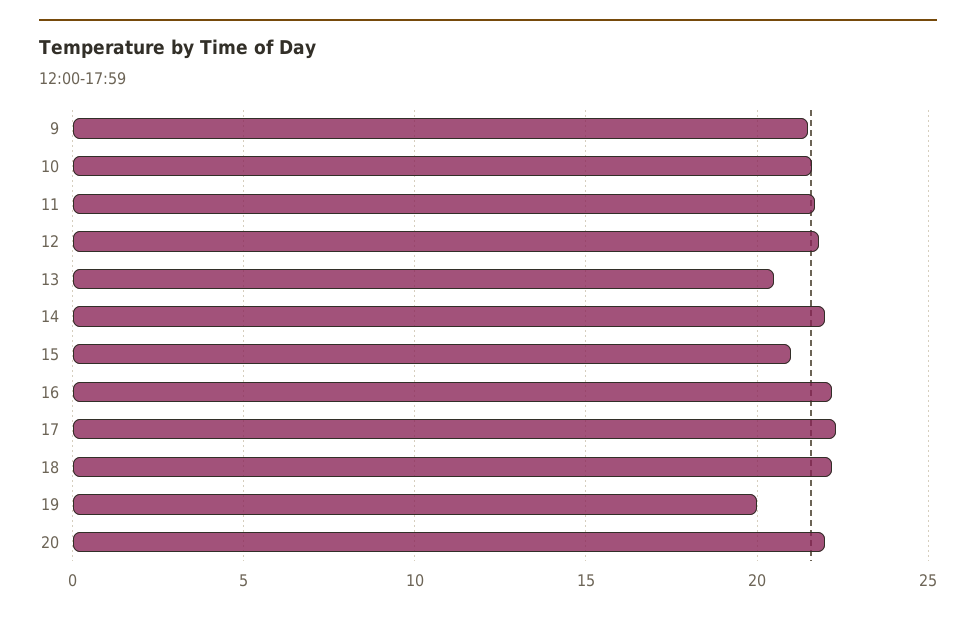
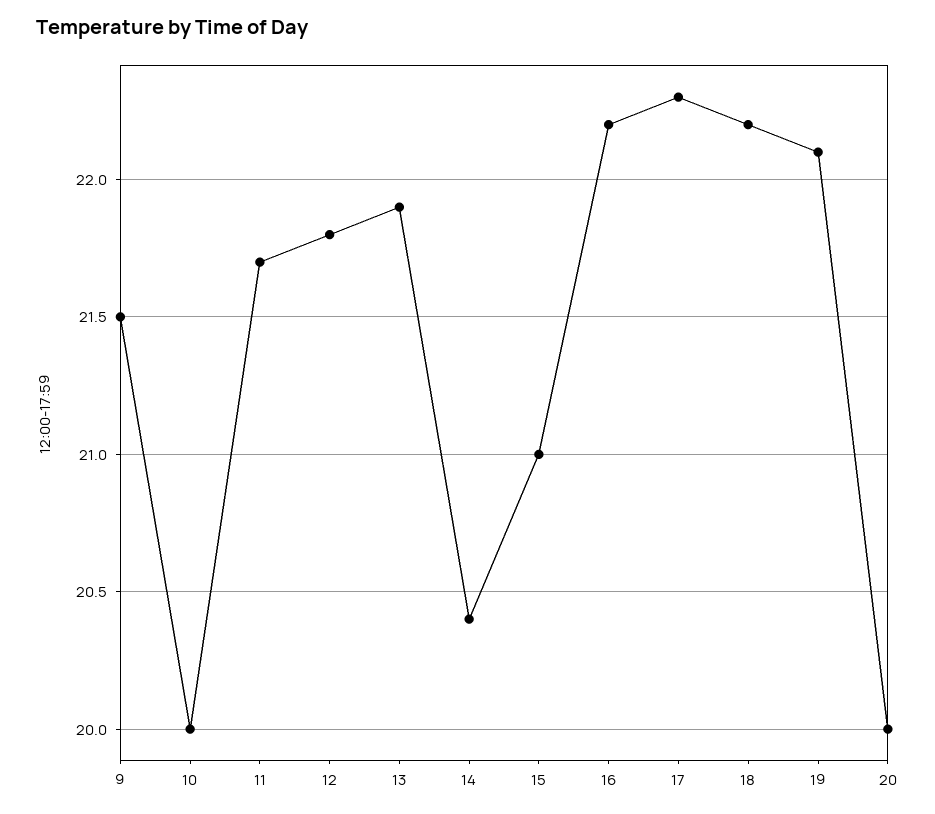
10: 21.5 -> 20
13: 20.5 -> 21.9
14: 22 -> 20.4
19: 20 -> 22.1
20: 22 -> 20

